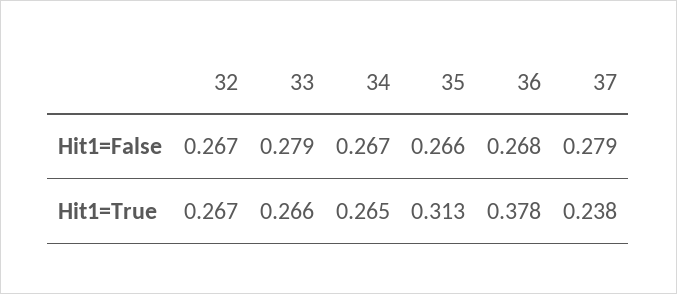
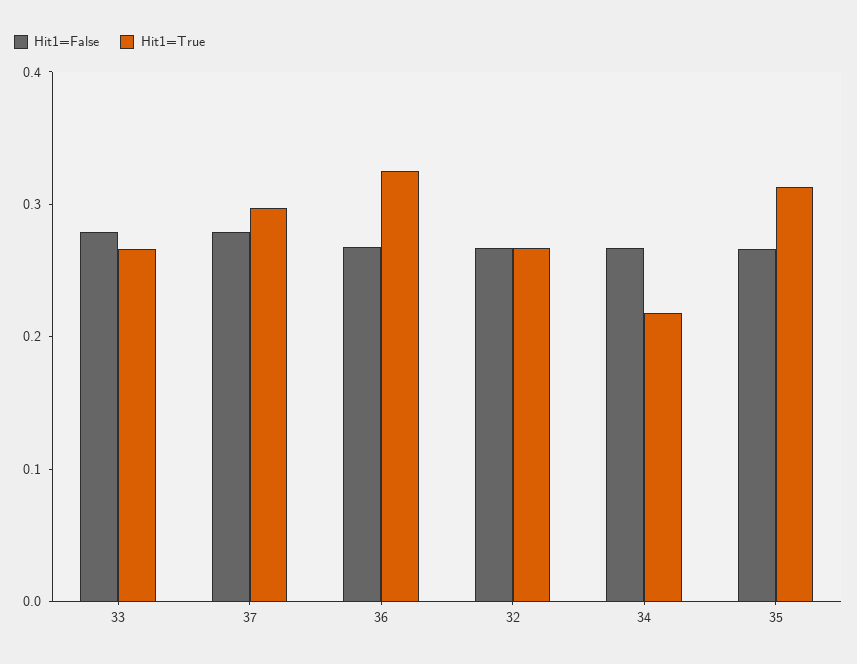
Hit1=True, 34: 0.265 -> 0.22
Hit1=True, 36: 0.378 -> 0.32
Hit1=True, 37: 0.238 -> 0.3

